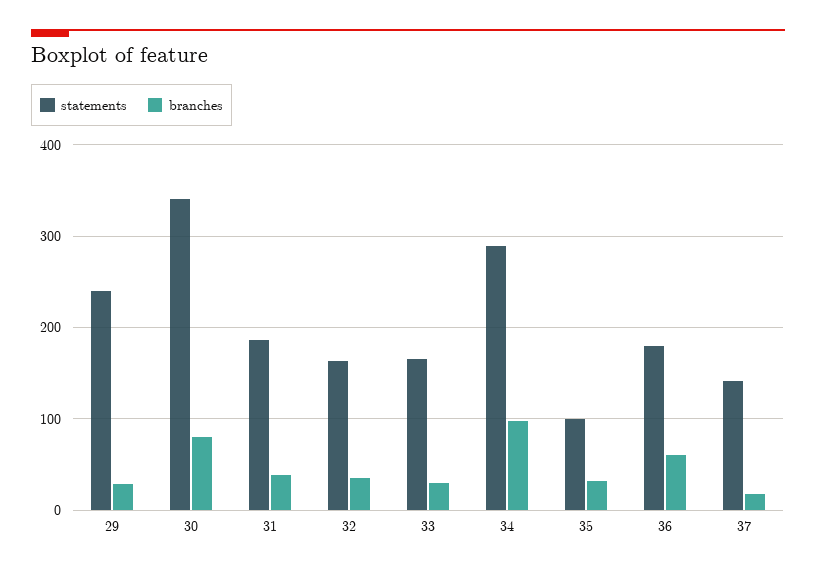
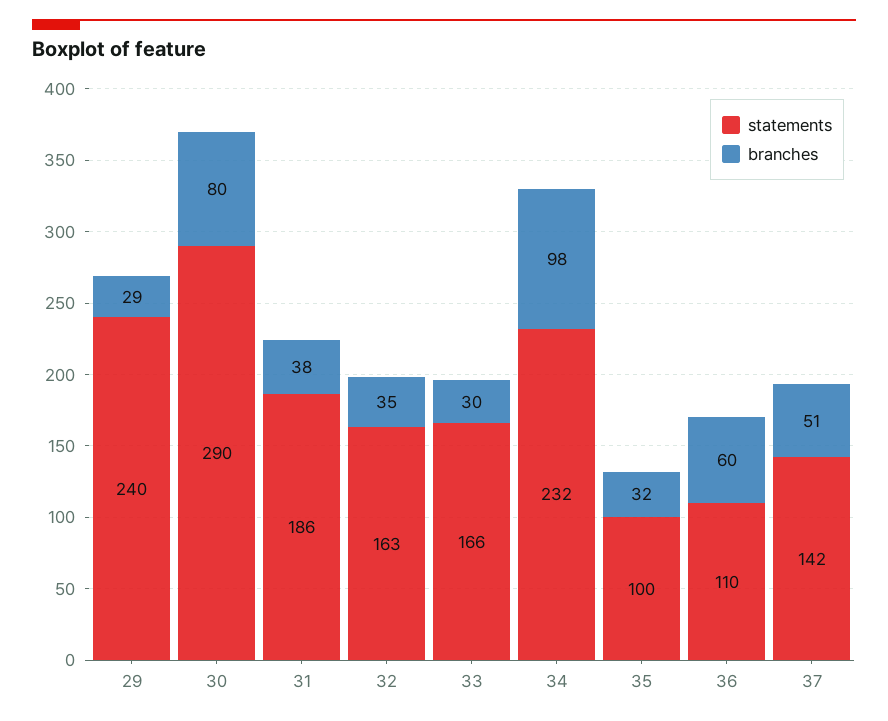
statements, 30: 340 -> 290
statements, 34: 290 -> 232
statements, 36: 180 -> 110
branches, 37: 20 -> 51

